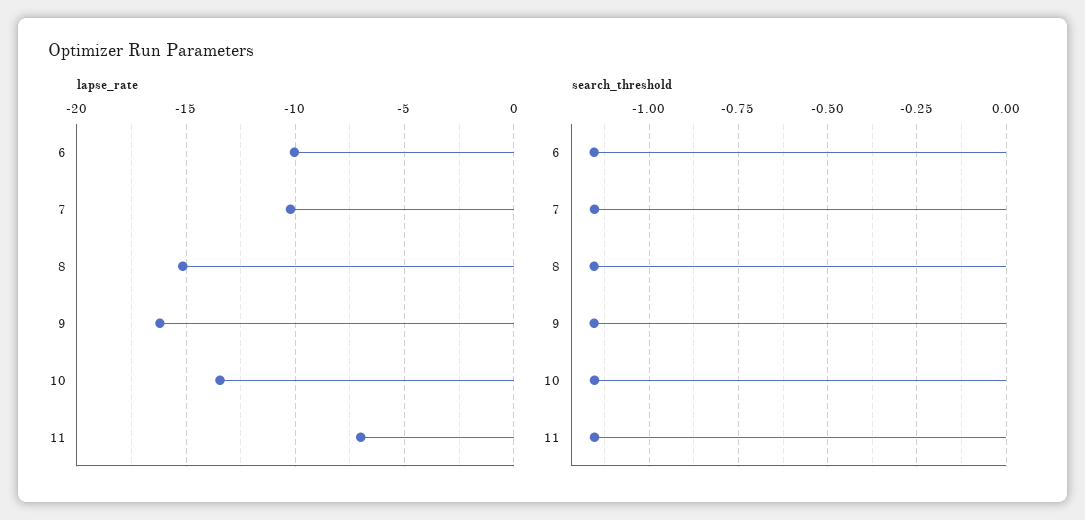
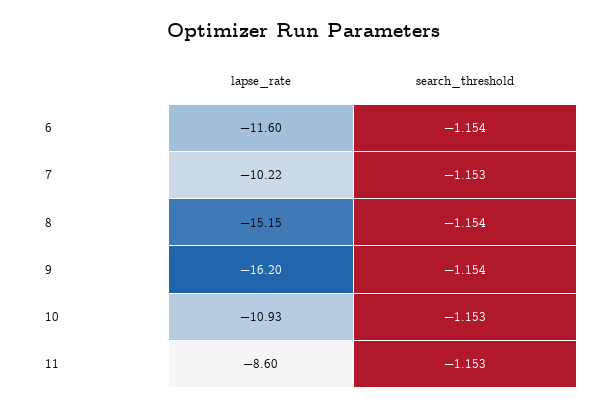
lapse_rate, 6: -10 -> -11.6
lapse_rate, 10: -13.5 -> -10.93
lapse_rate, 11: -7 -> -8.6

